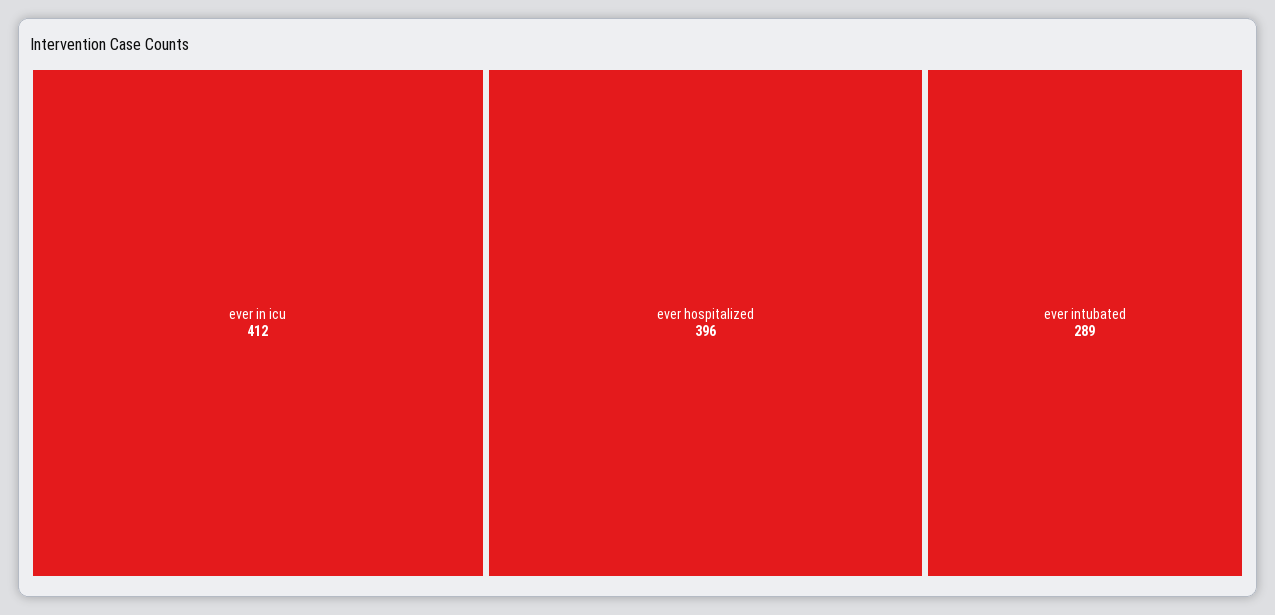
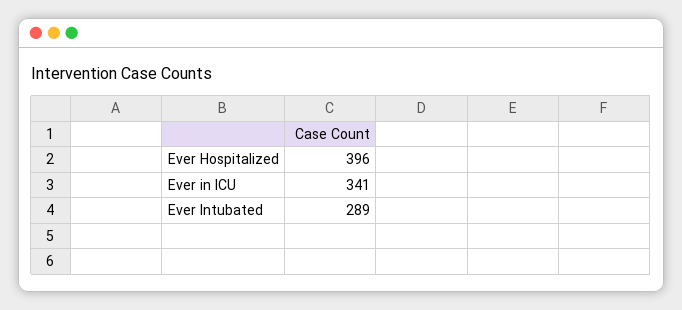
ever in icu: 412 -> 341

